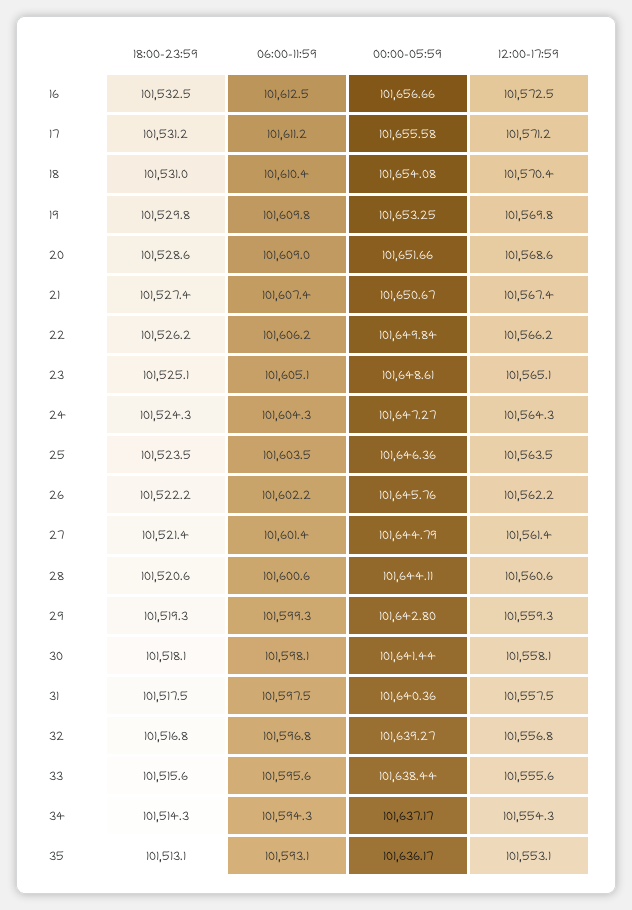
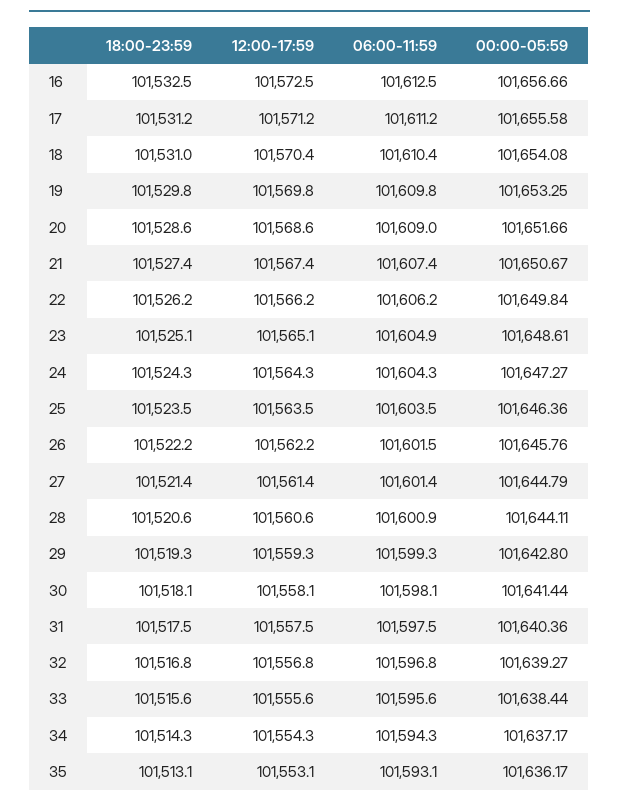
06:00-11:59, 23: 101605.1 -> 101604.9
06:00-11:59, 26: 101602.2 -> 101601.5
06:00-11:59, 28: 101600.6 -> 101600.9

